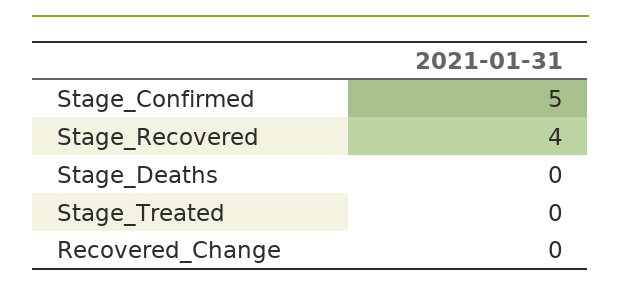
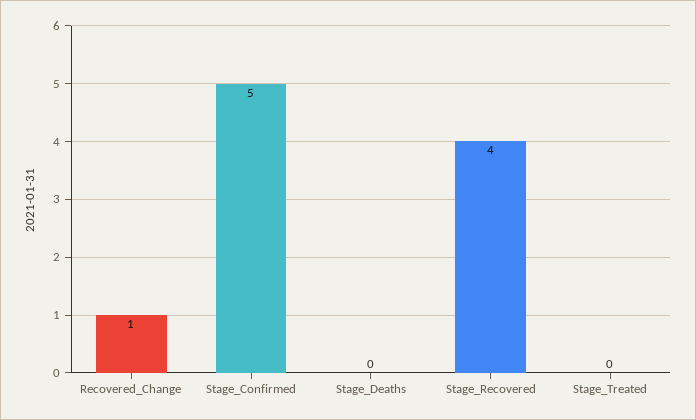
Recovered_Change: 0 -> 1

